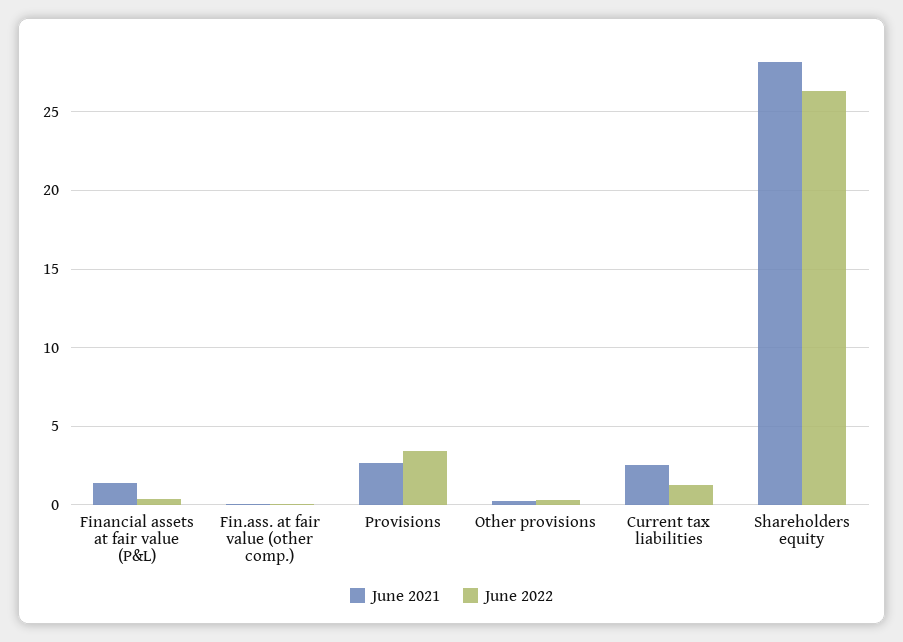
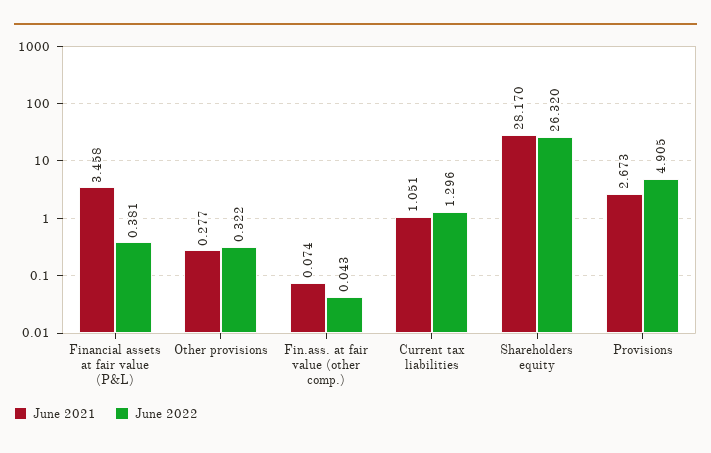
June 2021, Financial assets at fair value (P&L): 1.5 -> 3.458
June 2022, Provisions: 3.5 -> 4.905
June 2021, Current tax liabilities: 2.5 -> 1.051

